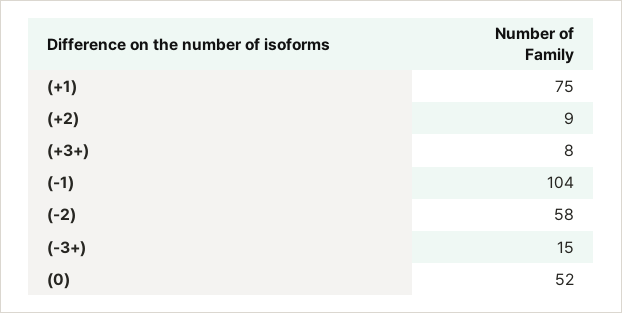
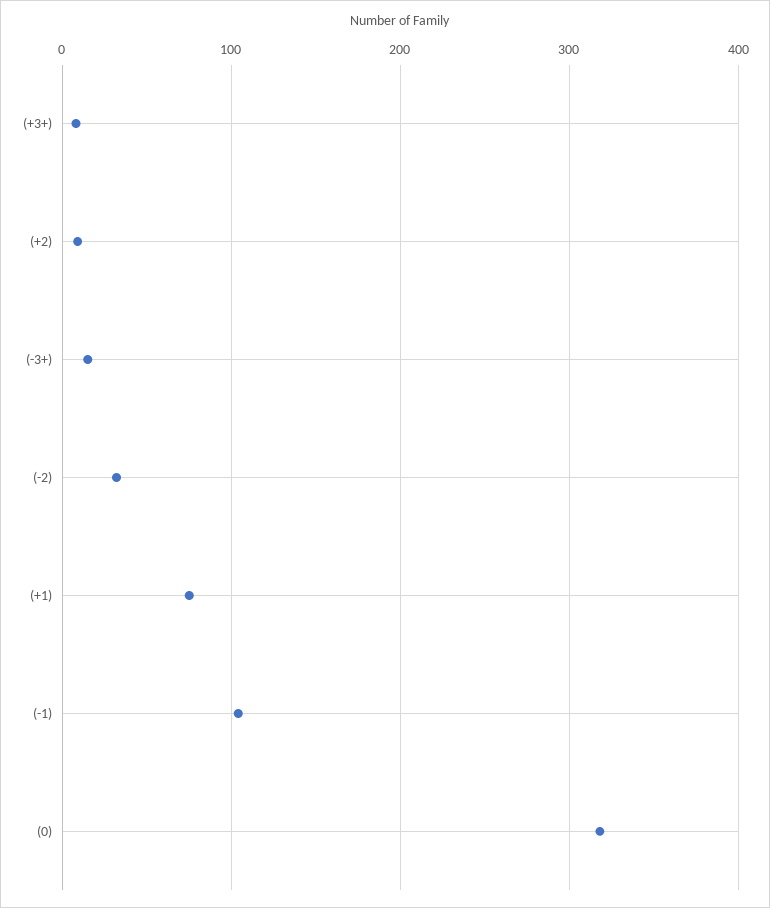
(-2): 58 -> 30
(0): 52 -> 320

